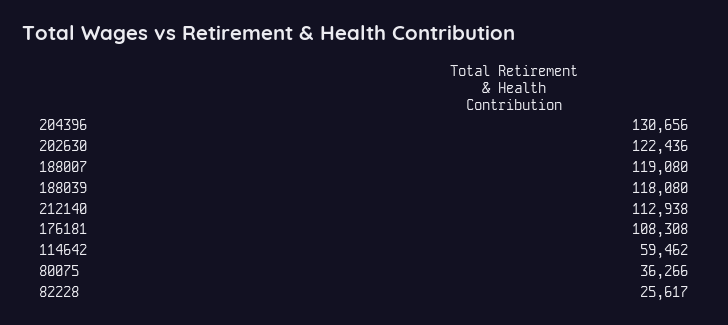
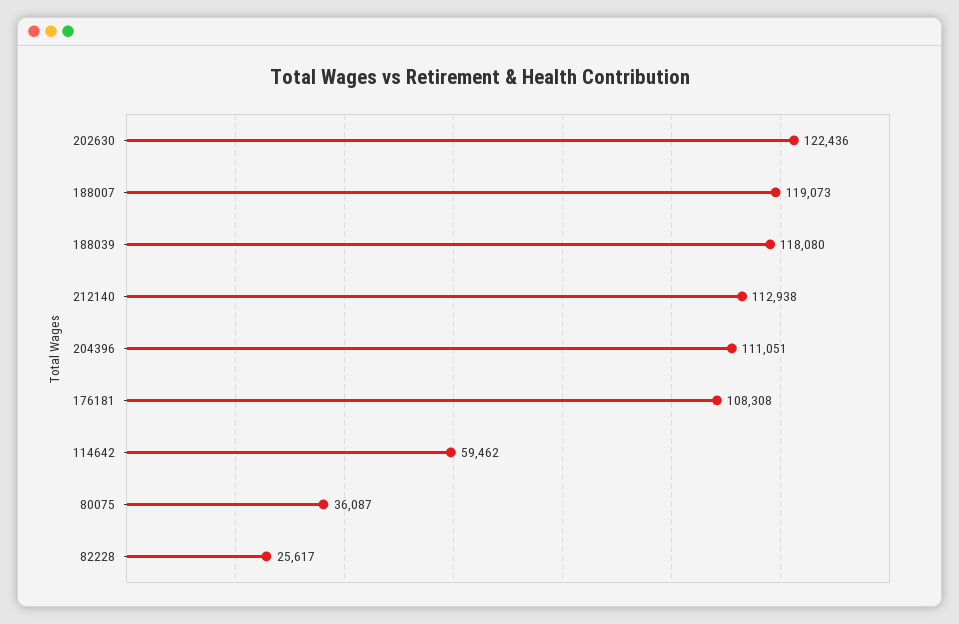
204396: 130656 -> 111051
188007: 119080 -> 119073
80075: 36266 -> 36087

